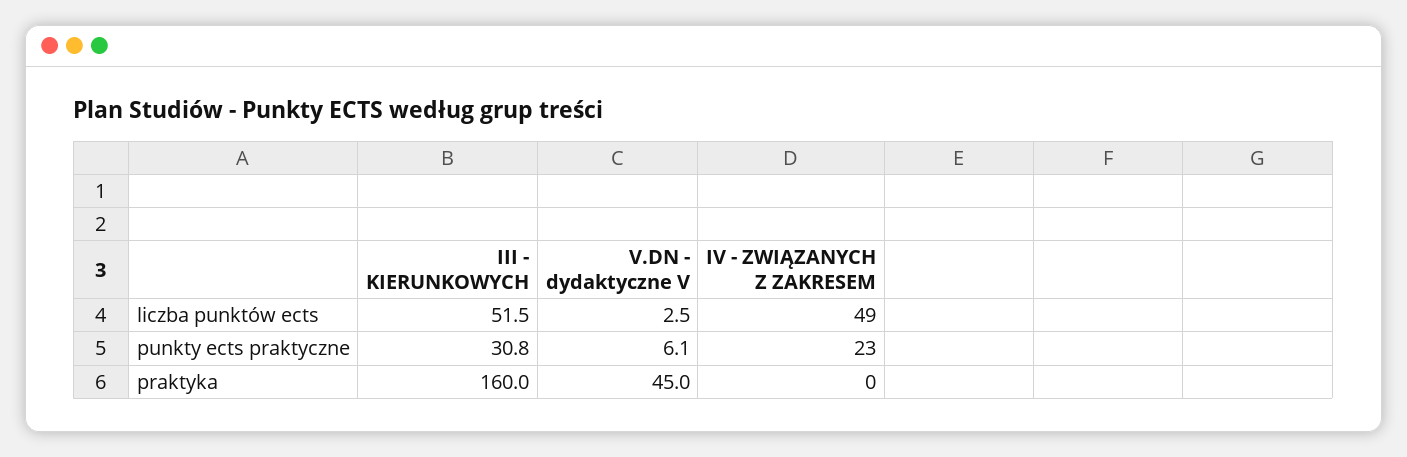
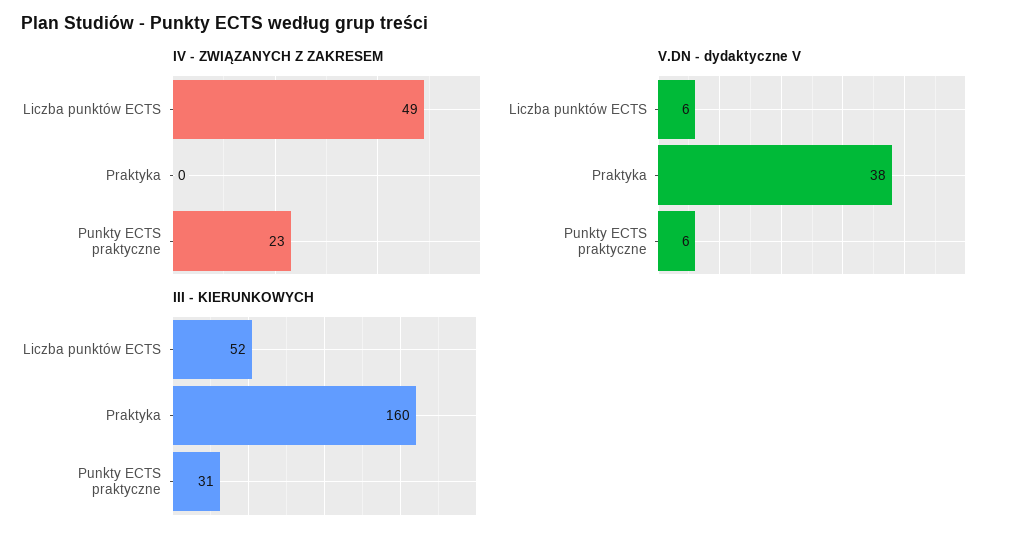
V.DN - dydaktyczne V, liczba punktów ects: 2.5 -> 6
V.DN - dydaktyczne V, praktyka: 45 -> 38

